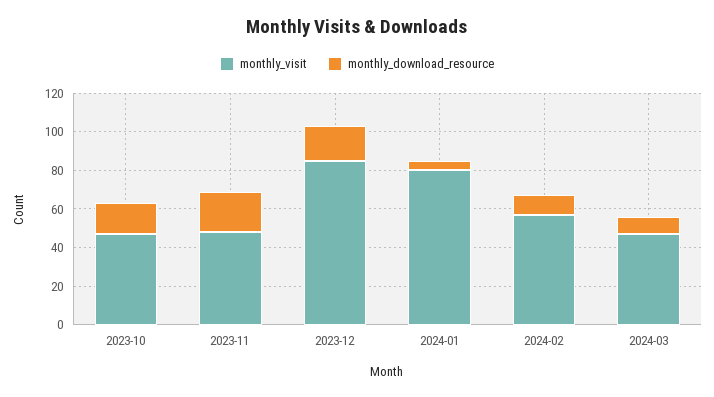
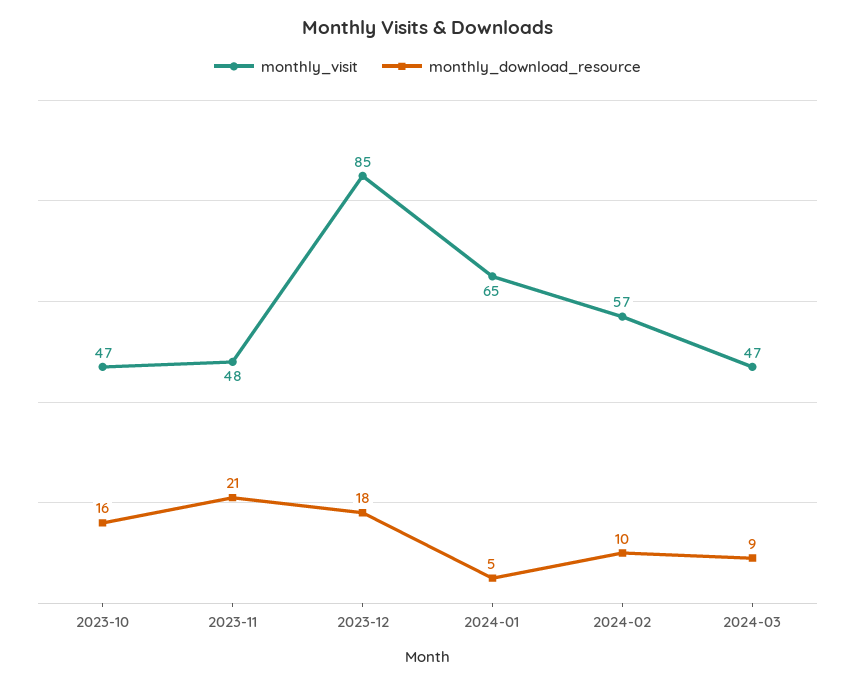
monthly_visit, 2024-01: 80 -> 65

